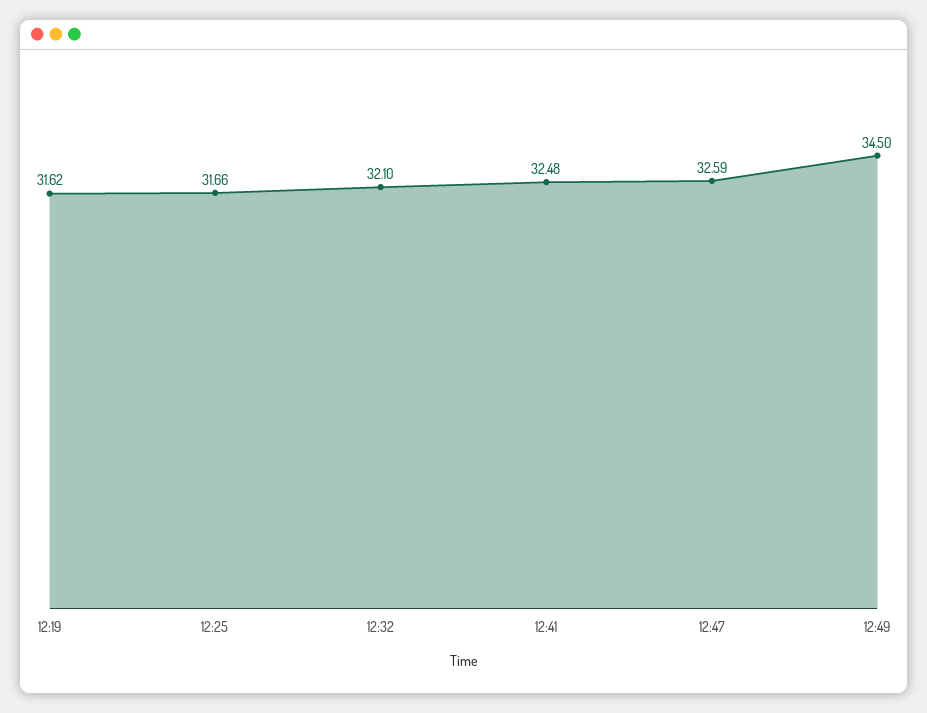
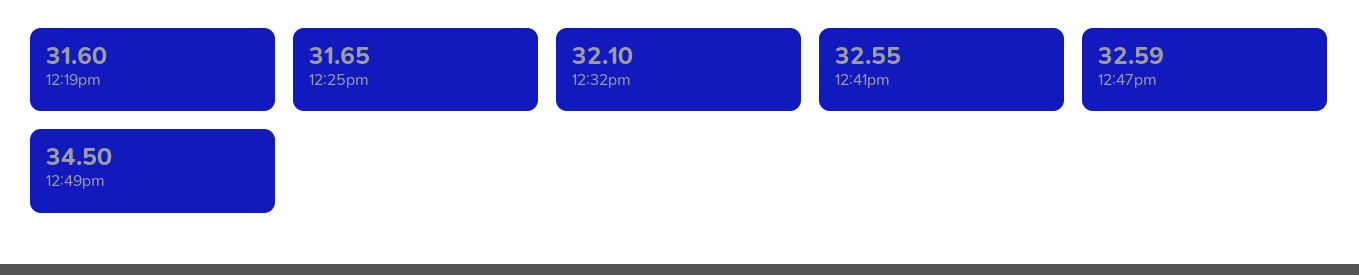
12:19: 31.62 -> 31.6
12:25: 31.66 -> 31.65
12:41: 32.48 -> 32.55

